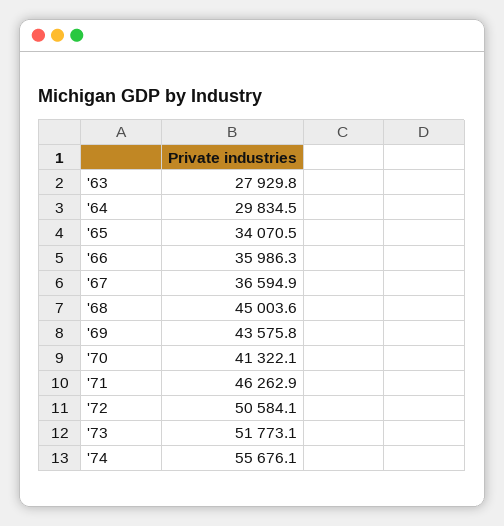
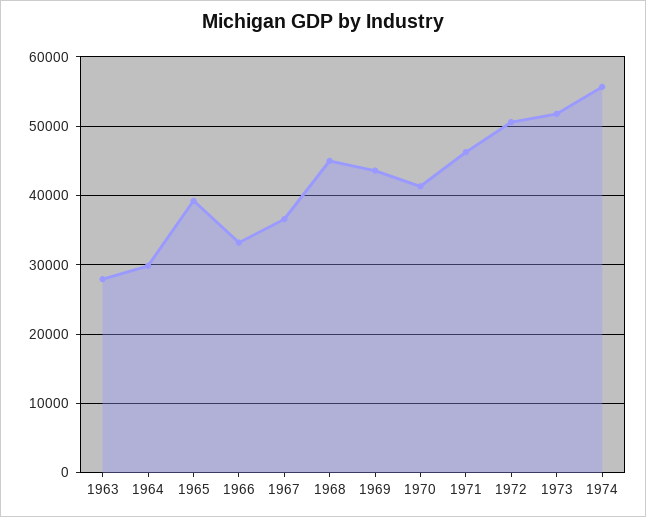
'65: 34070.5 -> 39000
'66: 35986.3 -> 33000

